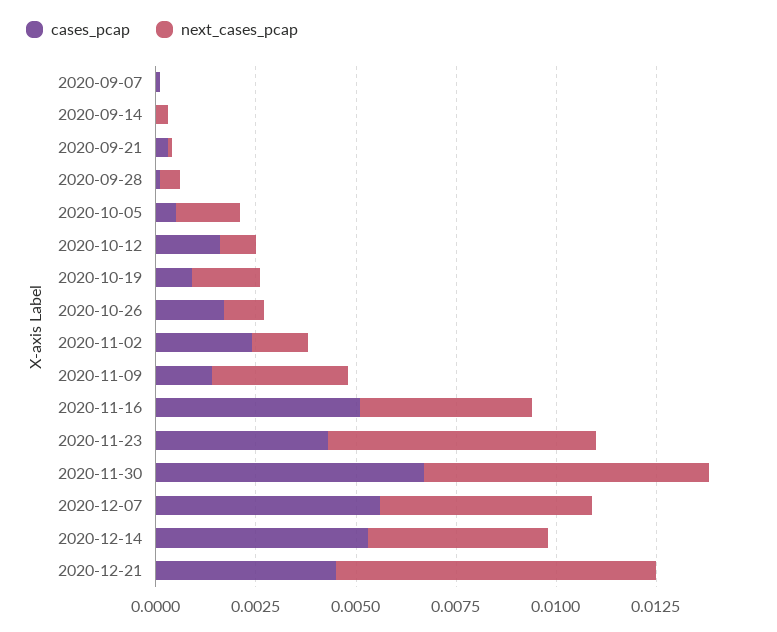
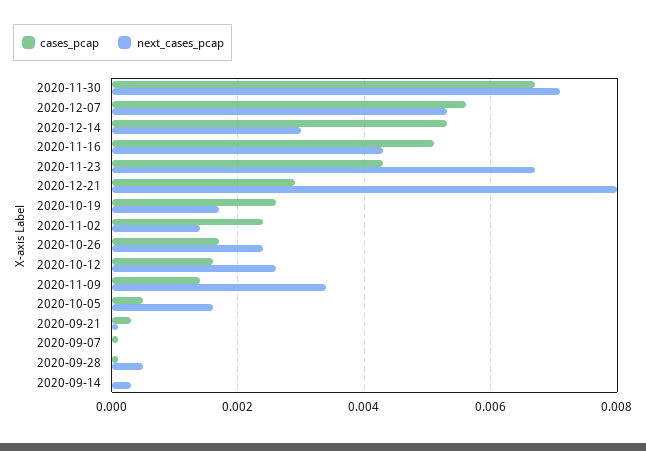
next_cases_pcap, 2020-10-12: 0.001 -> 0.0025
cases_pcap, 2020-10-19: 0.001 -> 0.0025
next_cases_pcap, 2020-10-26: 0.001 -> 0.0025
next_cases_pcap, 2020-12-14: 0.0045 -> 0.003
cases_pcap, 2020-12-21: 0.0045 -> 0.003

